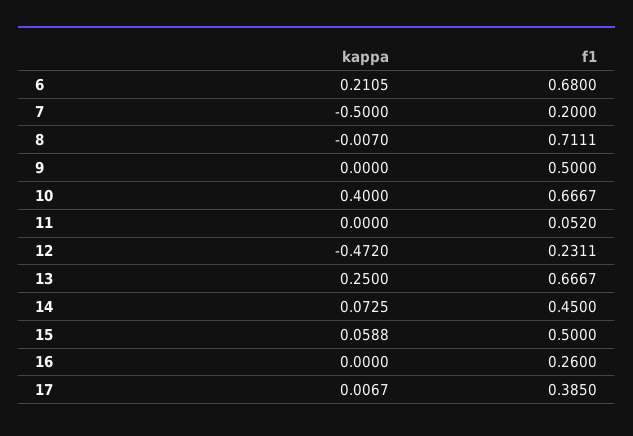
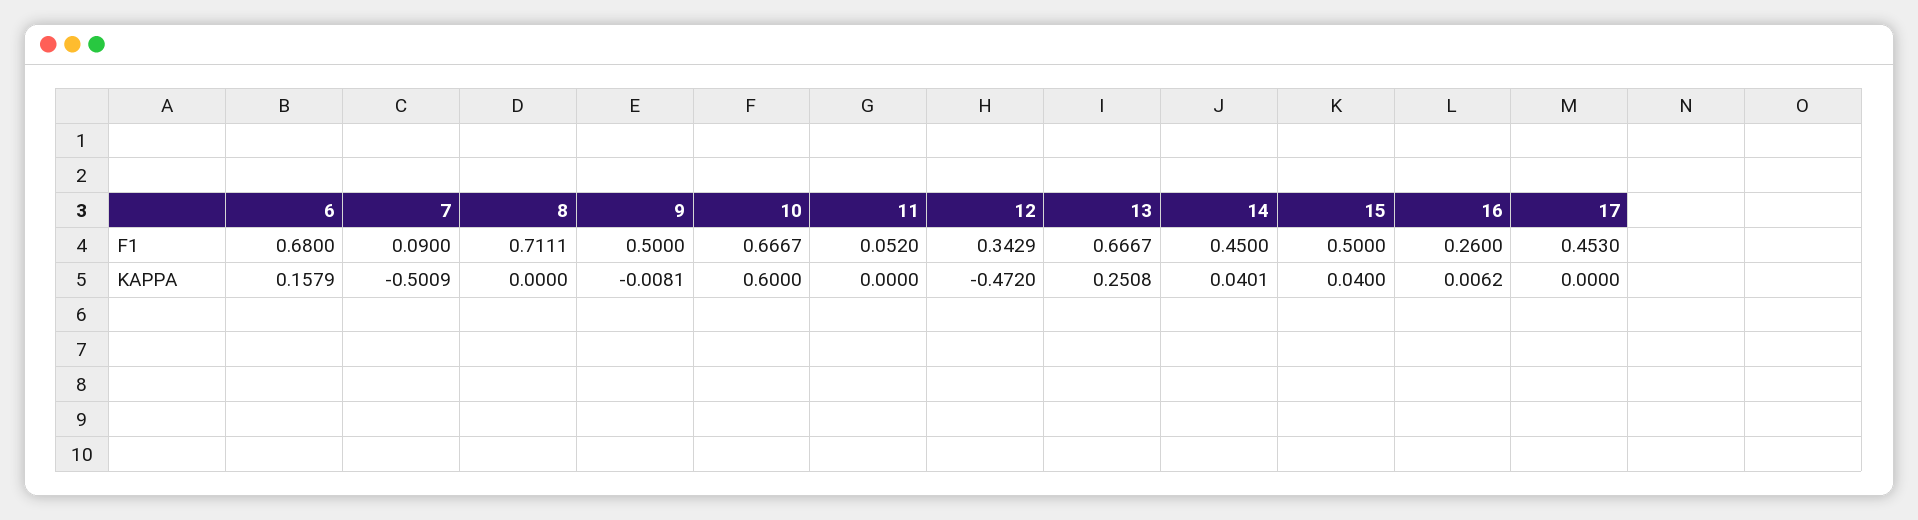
kappa, 6: 0.2105 -> 0.1579
kappa, 7: -0.5 -> -0.5009
f1, 7: 0.2 -> 0.09
kappa, 8: -0.007 -> 0
kappa, 9: 0 -> -0.0081
kappa, 10: 0.4 -> 0.6
f1, 12: 0.2311 -> 0.3429
kappa, 13: 0.25 -> 0.2508
kappa, 14: 0.0725 -> 0.0401
kappa, 15: 0.0588 -> 0.04
kappa, 16: 0 -> 0.0062
kappa, 17: 0.0067 -> 0
f1, 17: 0.385 -> 0.453

